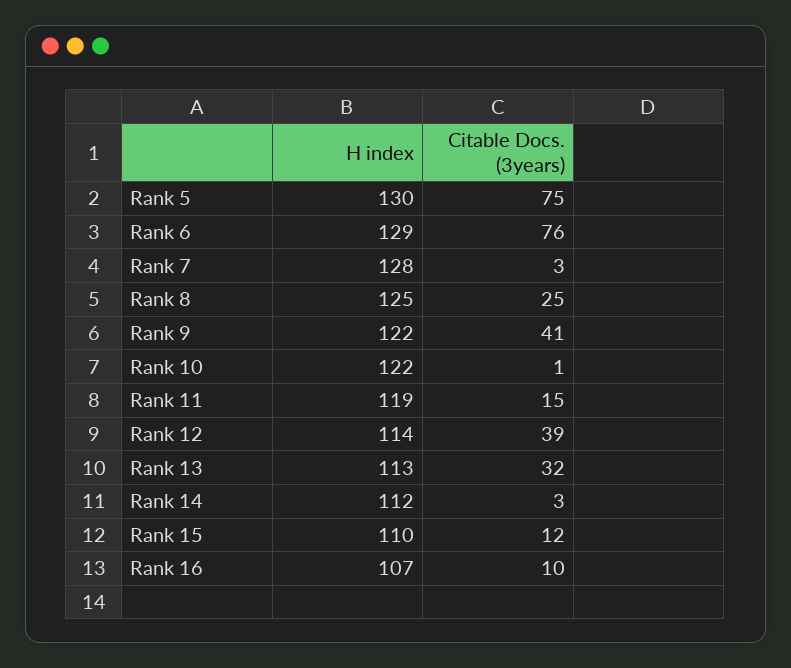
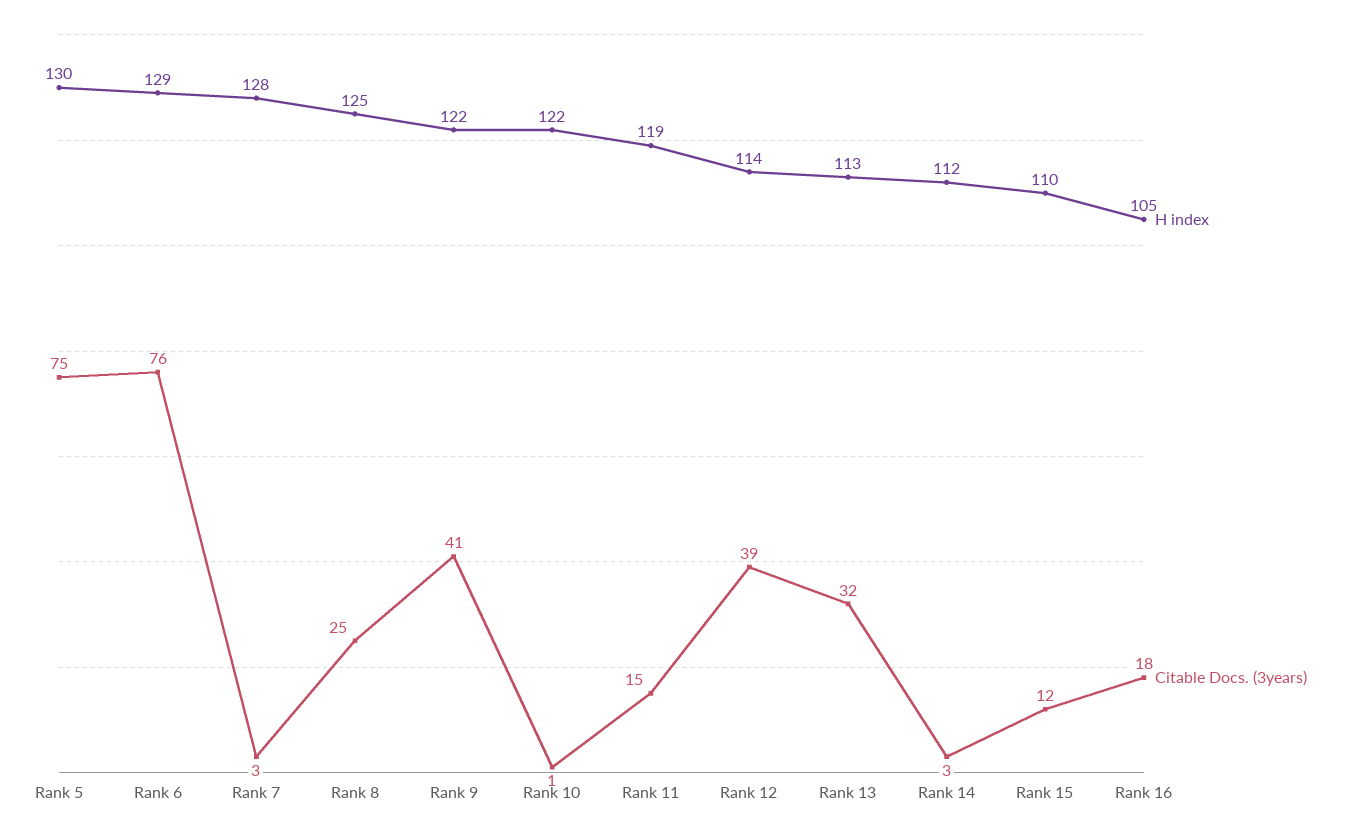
H index, Rank 16: 107 -> 105
Citable Docs. (3years), Rank 16: 10 -> 18

